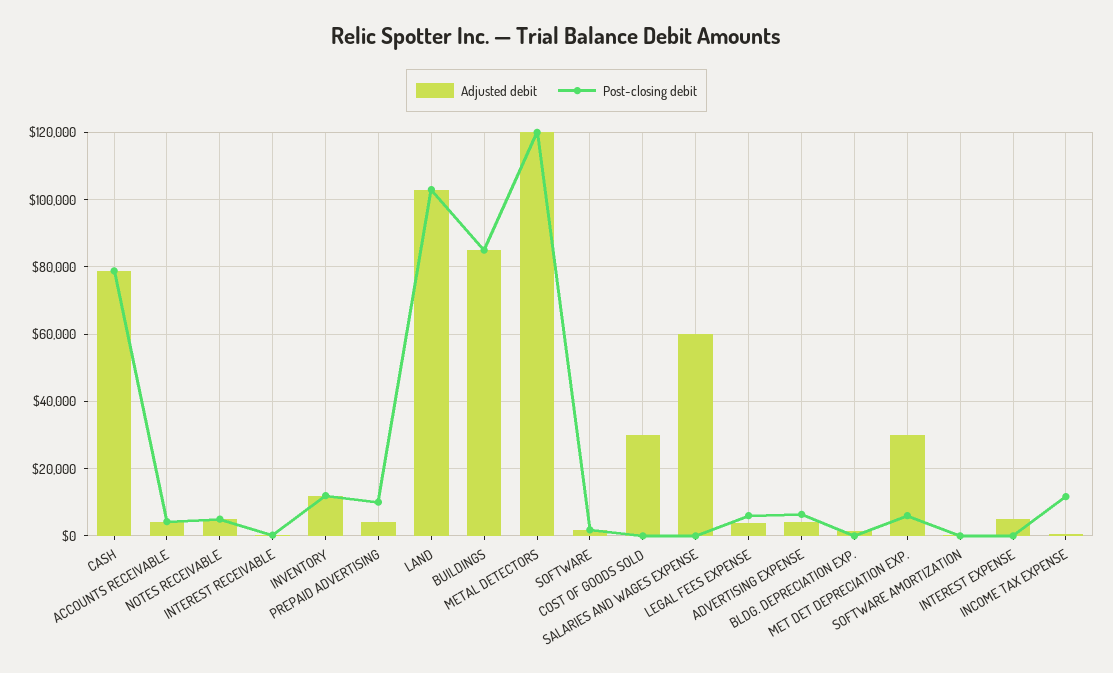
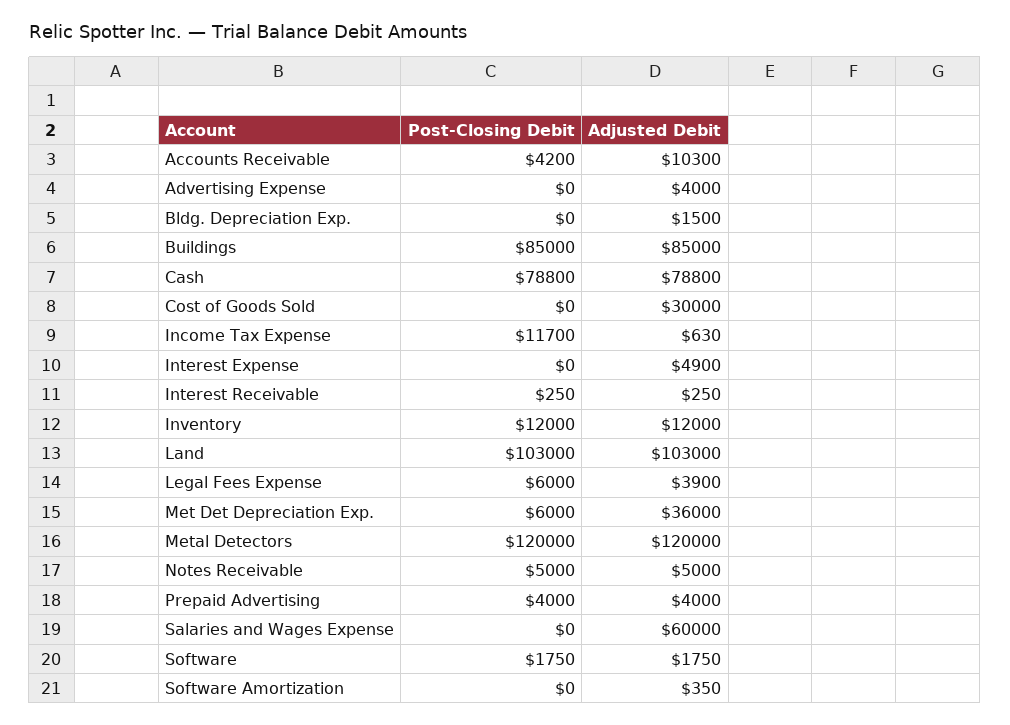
Adjusted debit, ACCOUNTS RECEIVABLE: 4000 -> 10300
Post-closing debit, PREPAID ADVERTISING: 10000 -> 4000
Post-closing debit, ADVERTISING EXPENSE: 6000 -> 0
Adjusted debit, MET DET DEPRECIATION EXP.: 30000 -> 36000

